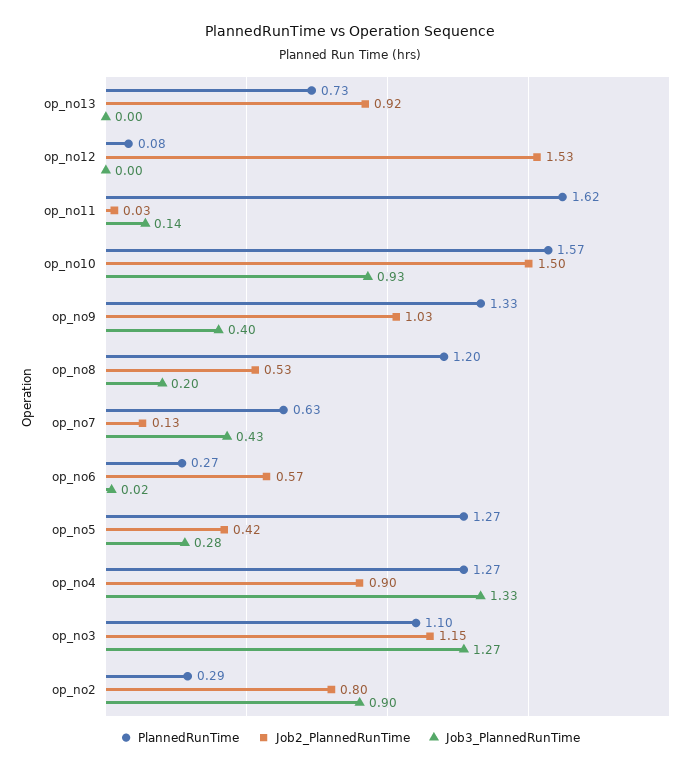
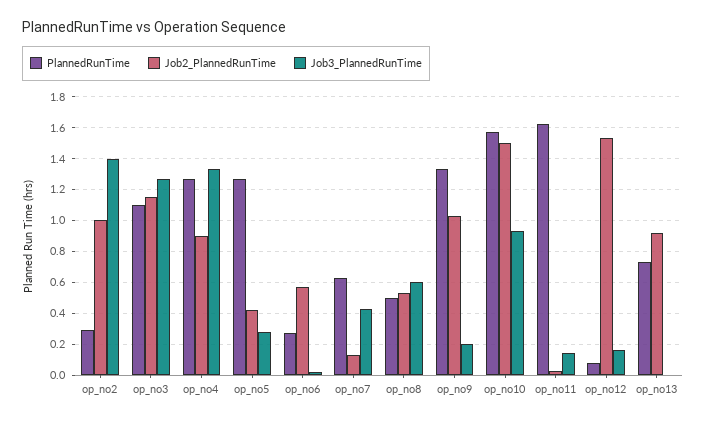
Job3_PlannedRunTime, op_no12: 0 -> 0.15
Job3_PlannedRunTime, op_no9: 0.4 -> 0.2
PlannedRunTime, op_no8: 1.2 -> 0.5
Job3_PlannedRunTime, op_no8: 0.2 -> 0.6
Job2_PlannedRunTime, op_no2: 0.8 -> 1
Job3_PlannedRunTime, op_no2: 0.9 -> 1.4

